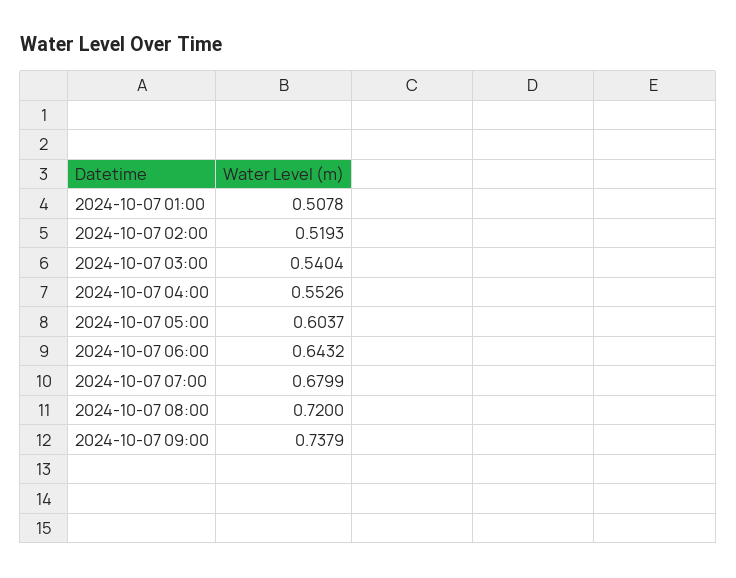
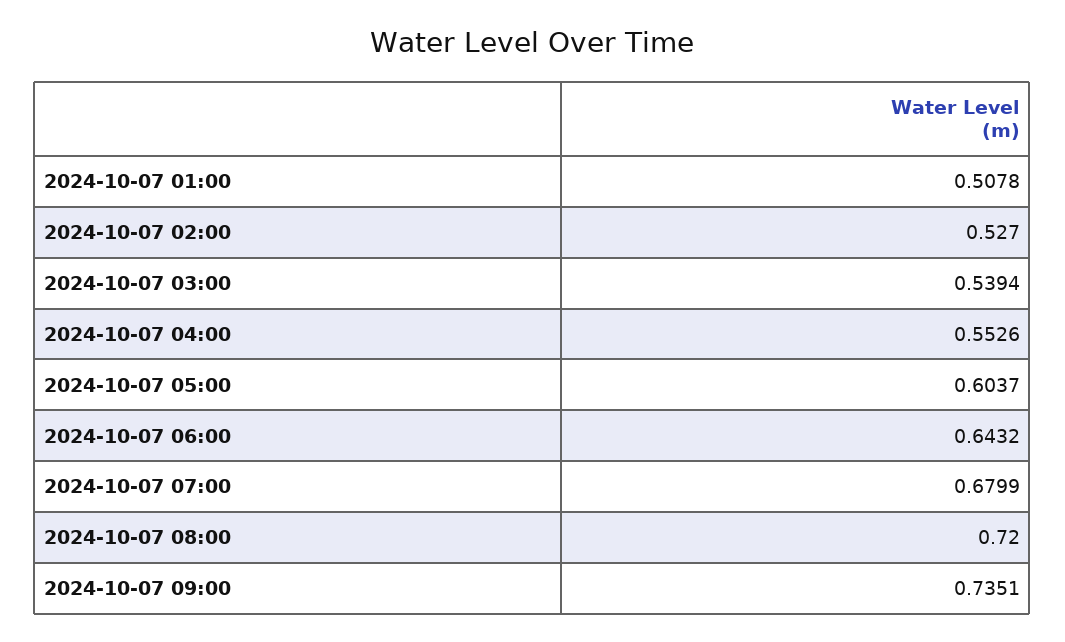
2024-10-07 02:00: 0.5193 -> 0.527
2024-10-07 03:00: 0.5404 -> 0.5394
2024-10-07 09:00: 0.7379 -> 0.7351

